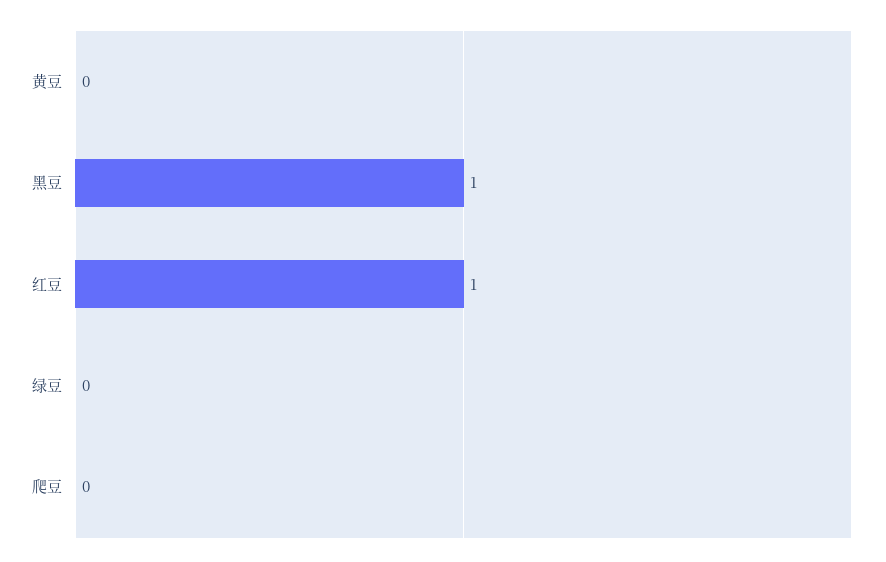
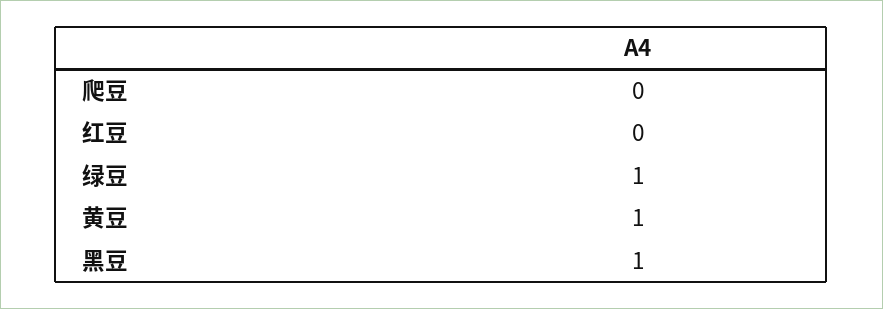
黄豆: 0 -> 1
红豆: 1 -> 0
绿豆: 0 -> 1

